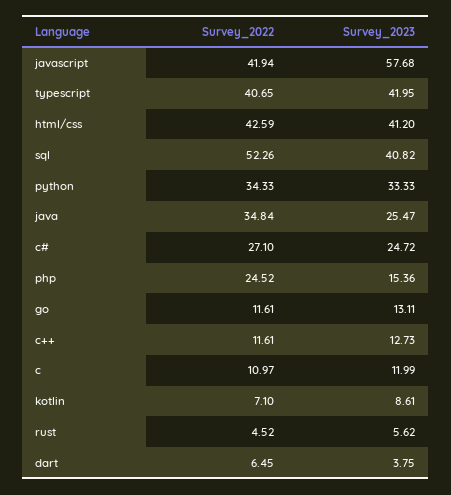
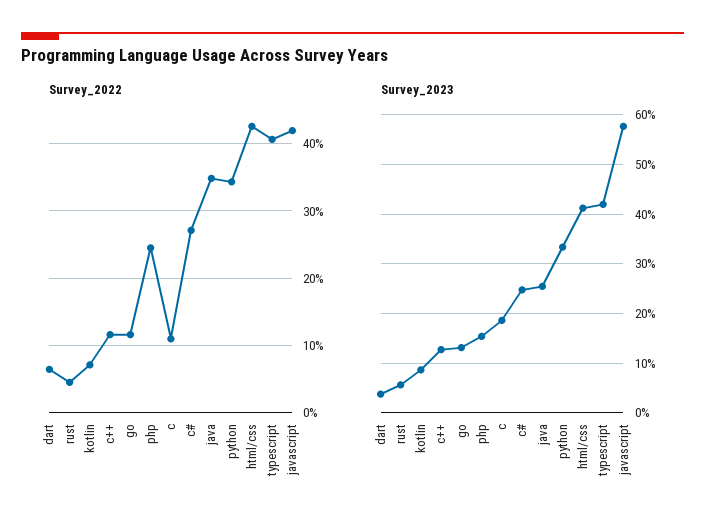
Survey_2022, sql: 52.26 -> none
Survey_2023, sql: 40.82 -> none
Survey_2023, c: 11.99 -> 18

